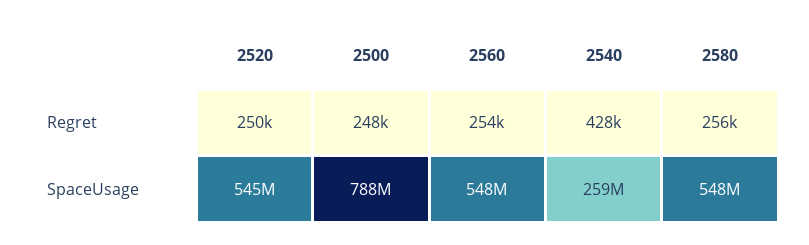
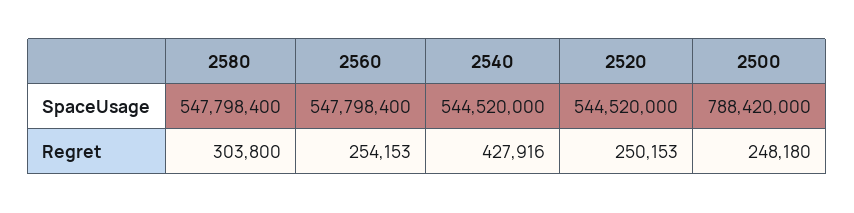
2580, Regret: 256000 -> 303800
2540, SpaceUsage: 259000000 -> 544520000

